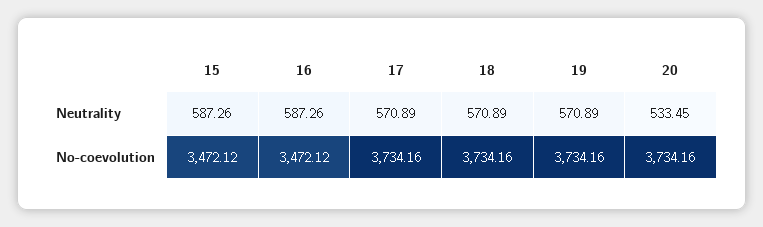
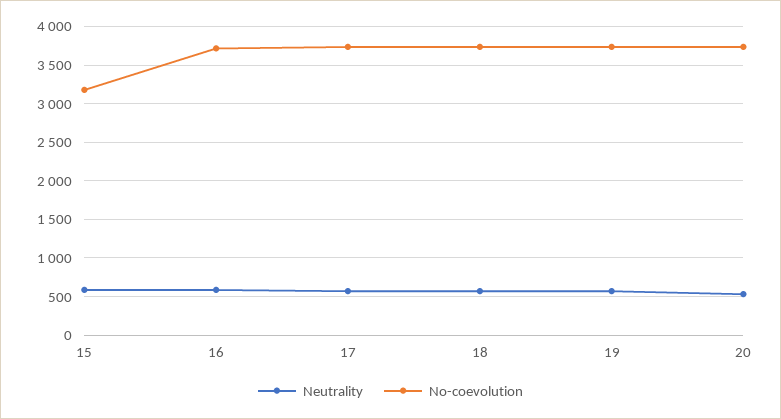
No-coevolution, 15: 3472.12 -> 3200
No-coevolution, 16: 3472.12 -> 3700

